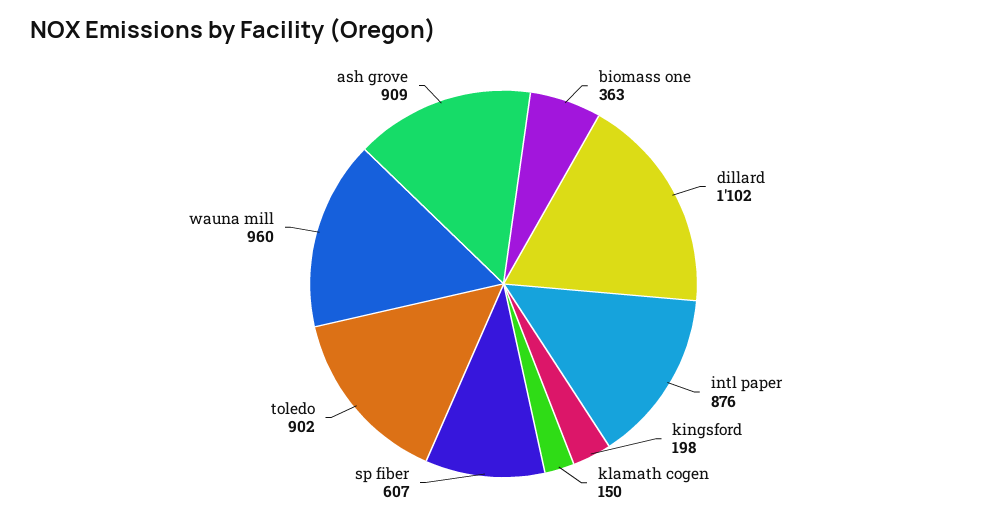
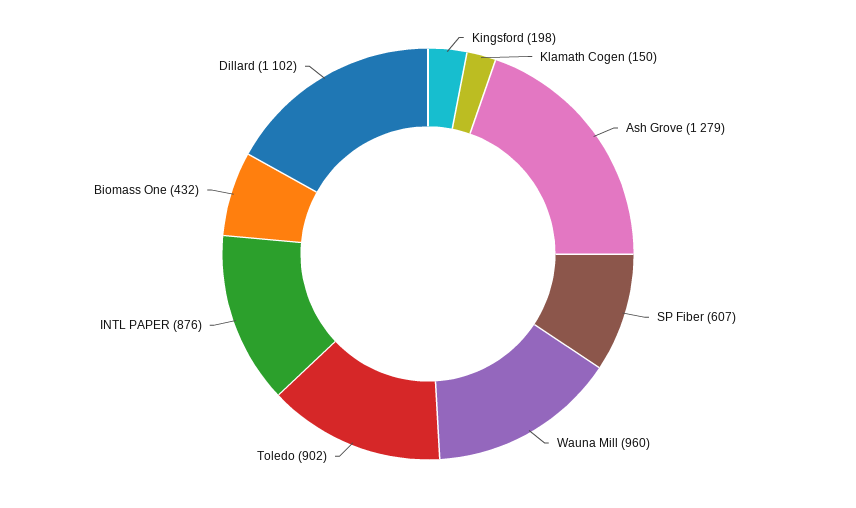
biomass one: 363 -> 432
ash grove: 909 -> 1279

